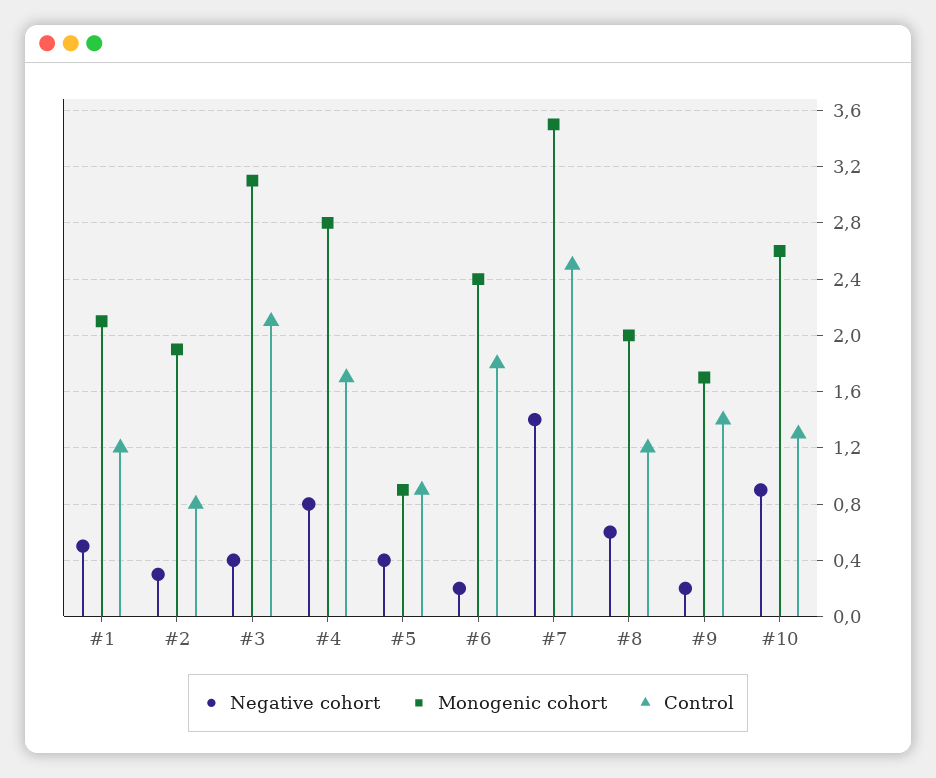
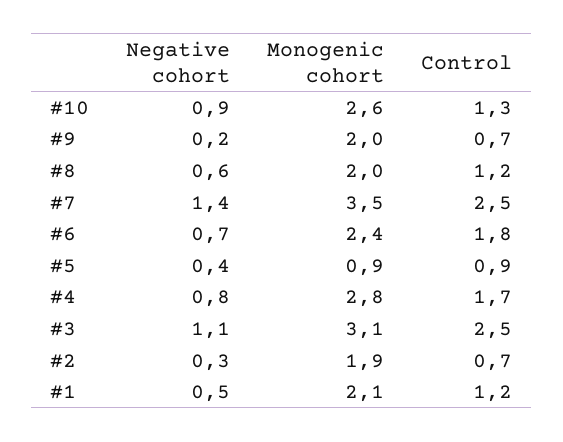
Control, #2: 0.8 -> 0.7
Negative cohort, #3: 0.4 -> 1.1
Control, #3: 2.1 -> 2.5
Negative cohort, #6: 0.2 -> 0.7
Monogenic cohort, #9: 1.7 -> 2
Control, #9: 1.4 -> 0.7

